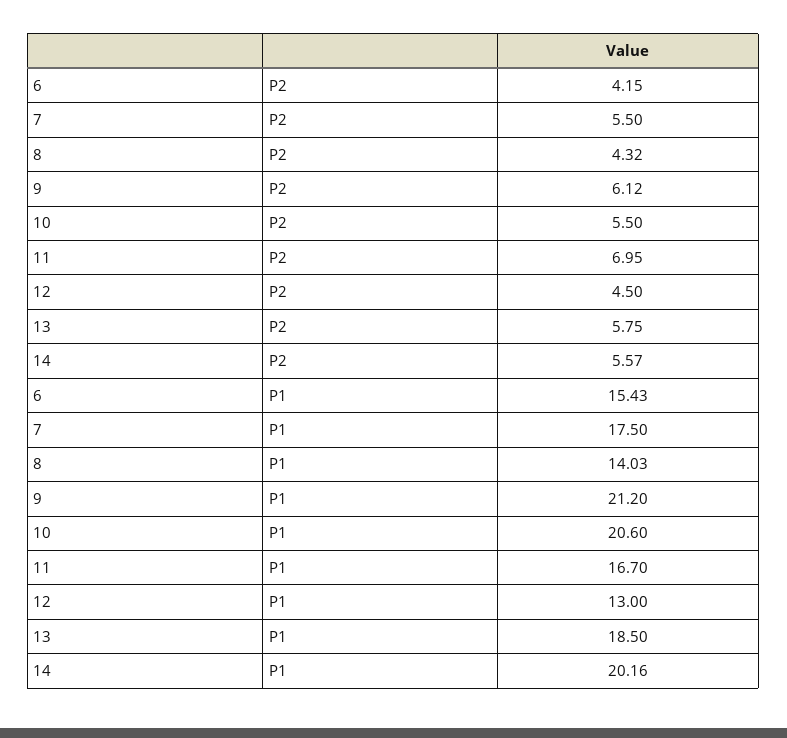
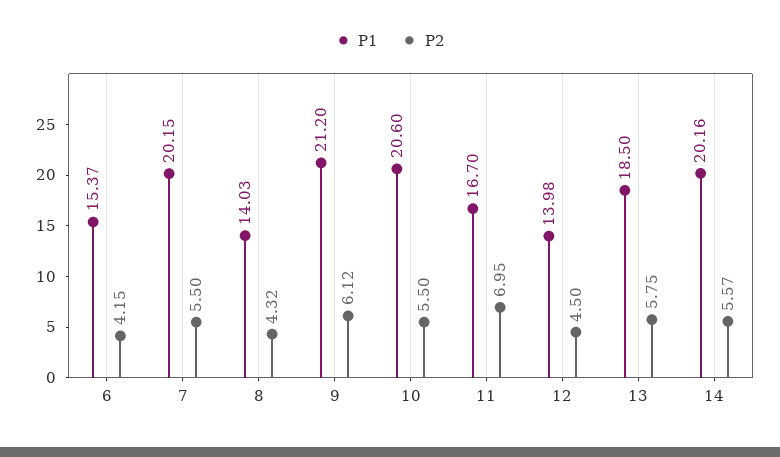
P1, 6: 15.43 -> 15.37
P1, 7: 17.5 -> 20.15
P1, 12: 13 -> 13.98

